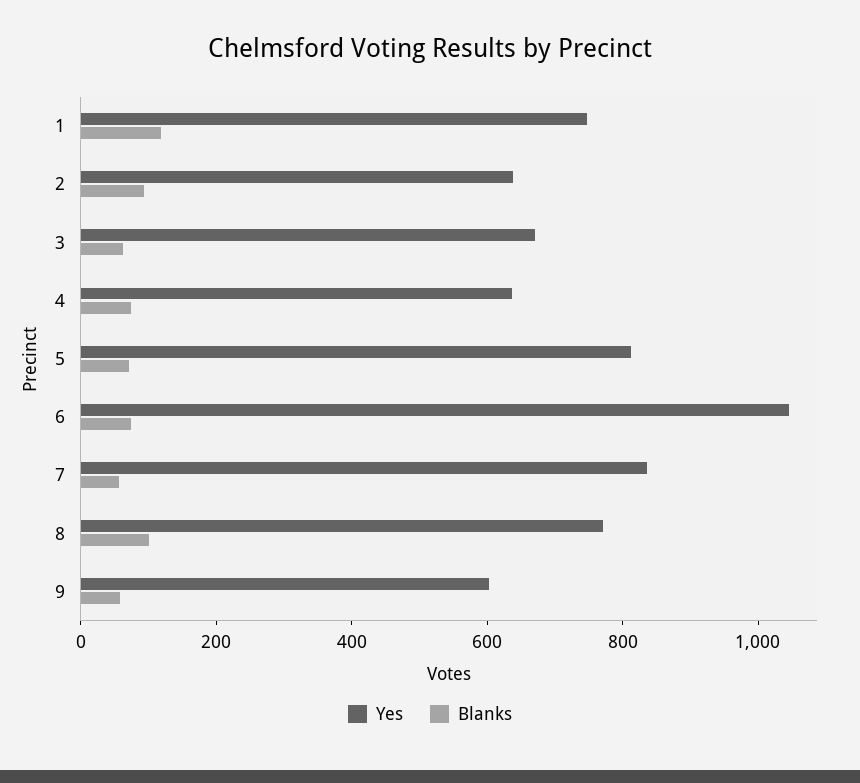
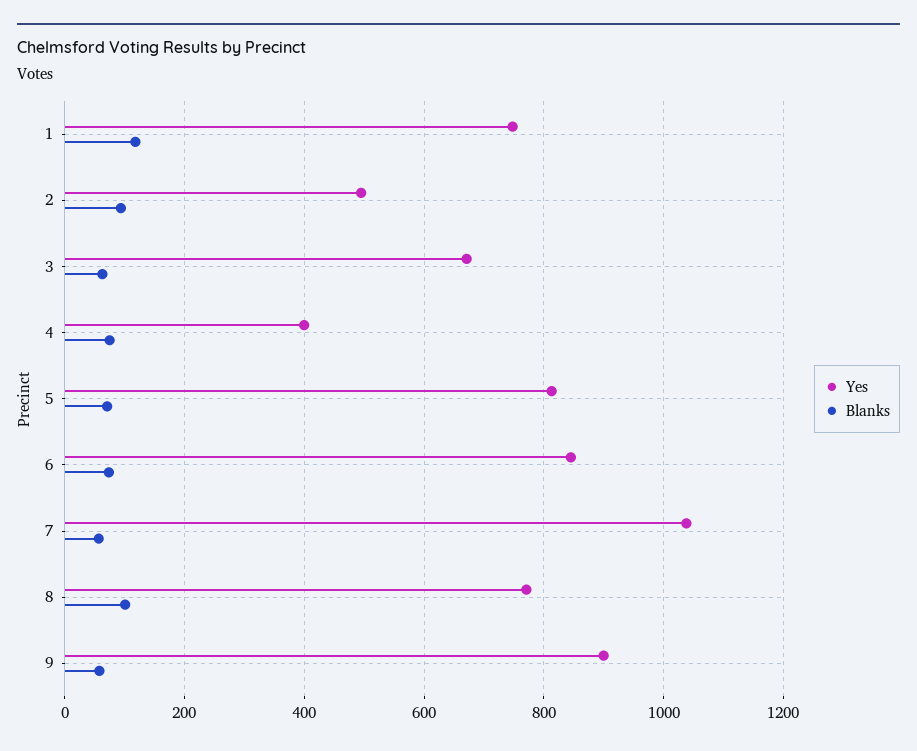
Yes, 2: 650 -> 500
Yes, 4: 650 -> 400
Yes, 6: 1050 -> 840
Yes, 7: 850 -> 1040
Yes, 9: 600 -> 900

